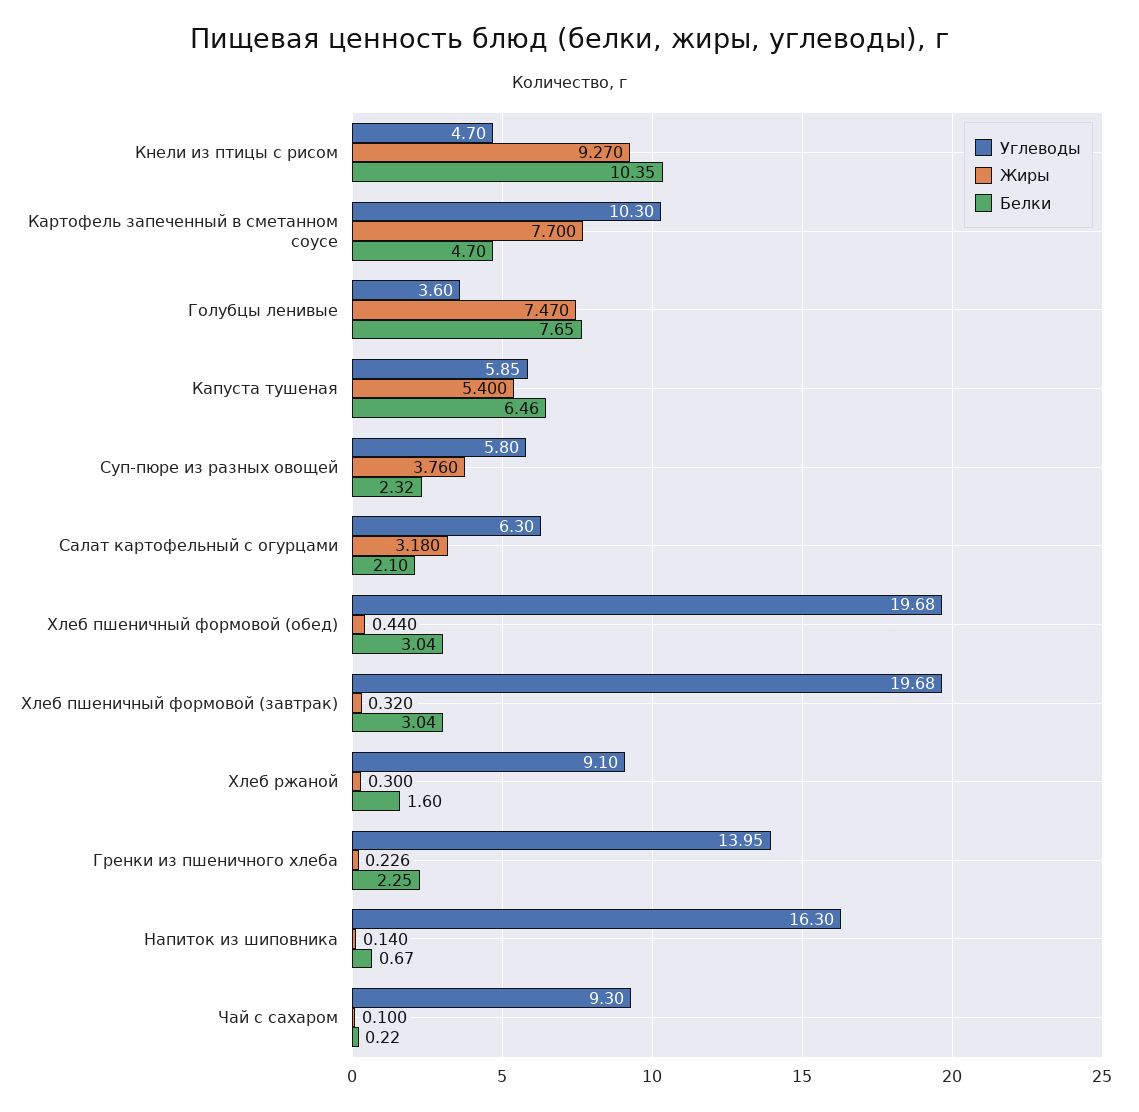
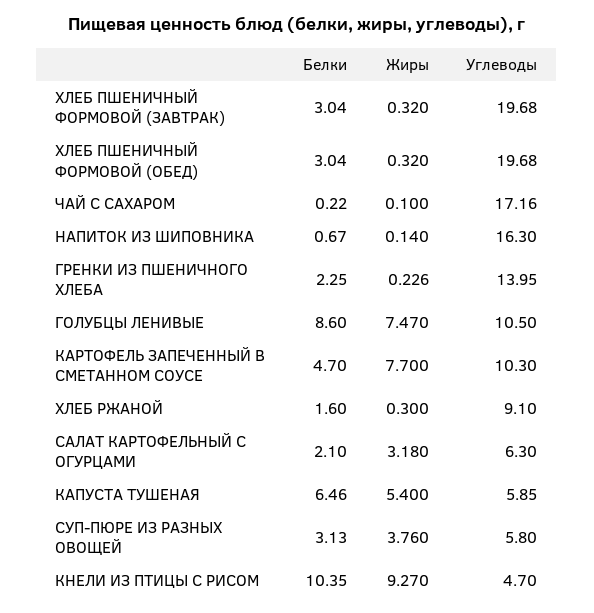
Углеводы, Голубцы ленивые: 3.6 -> 10.5
Белки, Голубцы ленивые: 7.65 -> 8.6
Белки, Суп-пюре из разных овощей: 2.32 -> 3.13
Жиры, Хлеб пшеничный формовой (обед): 0.44 -> 0.32
Углеводы, Чай с сахаром: 9.3 -> 17.16

